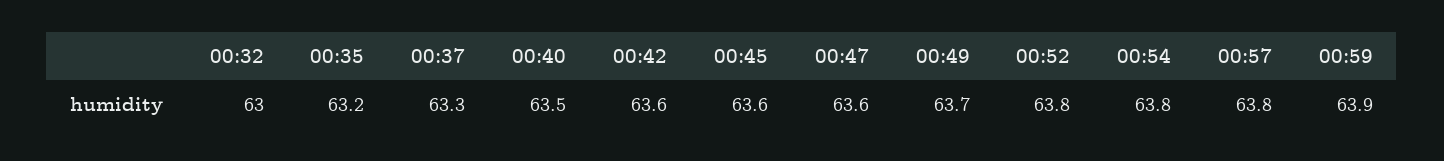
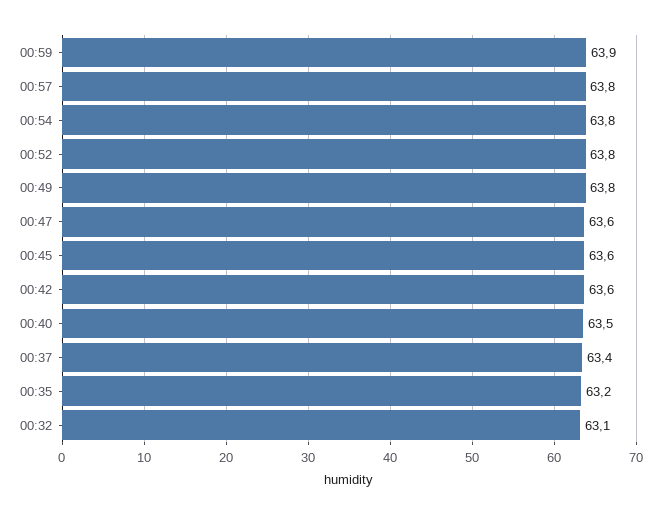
00:32: 63 -> 63.1
00:37: 63.3 -> 63.4
00:49: 63.7 -> 63.8

